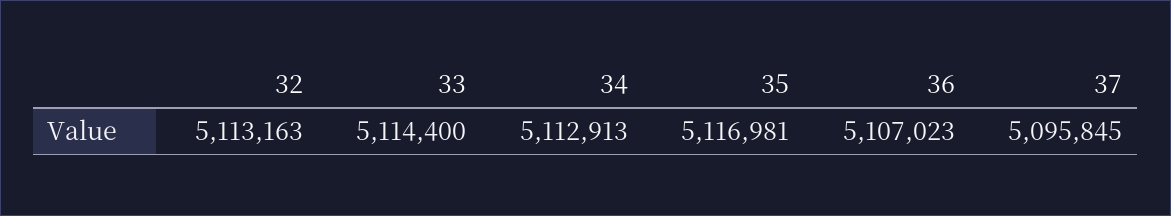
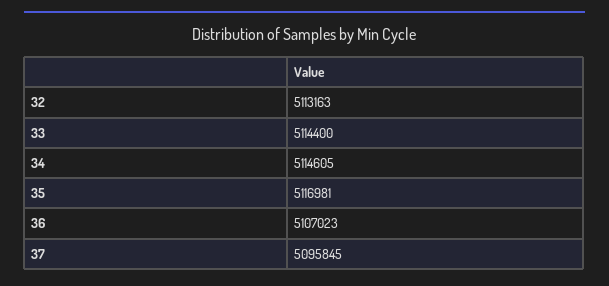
34: 5112913 -> 5114605

